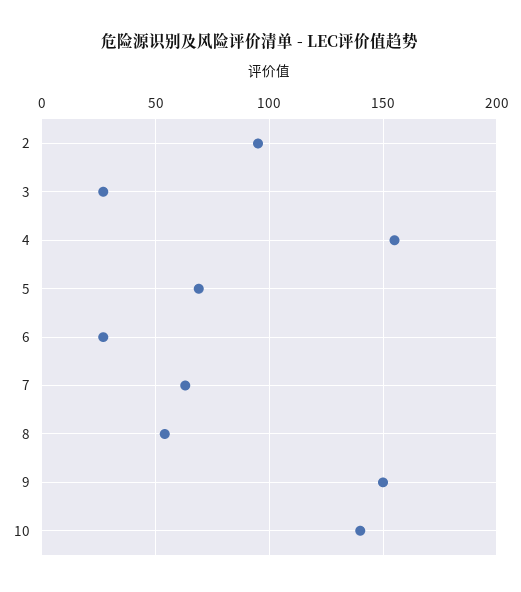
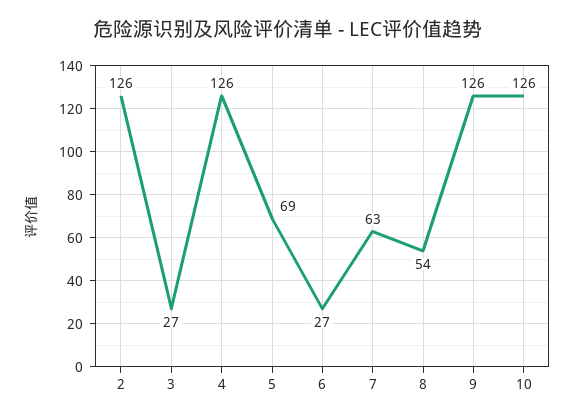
2: 95 -> 126
4: 155 -> 126
9: 150 -> 126
10: 140 -> 126

